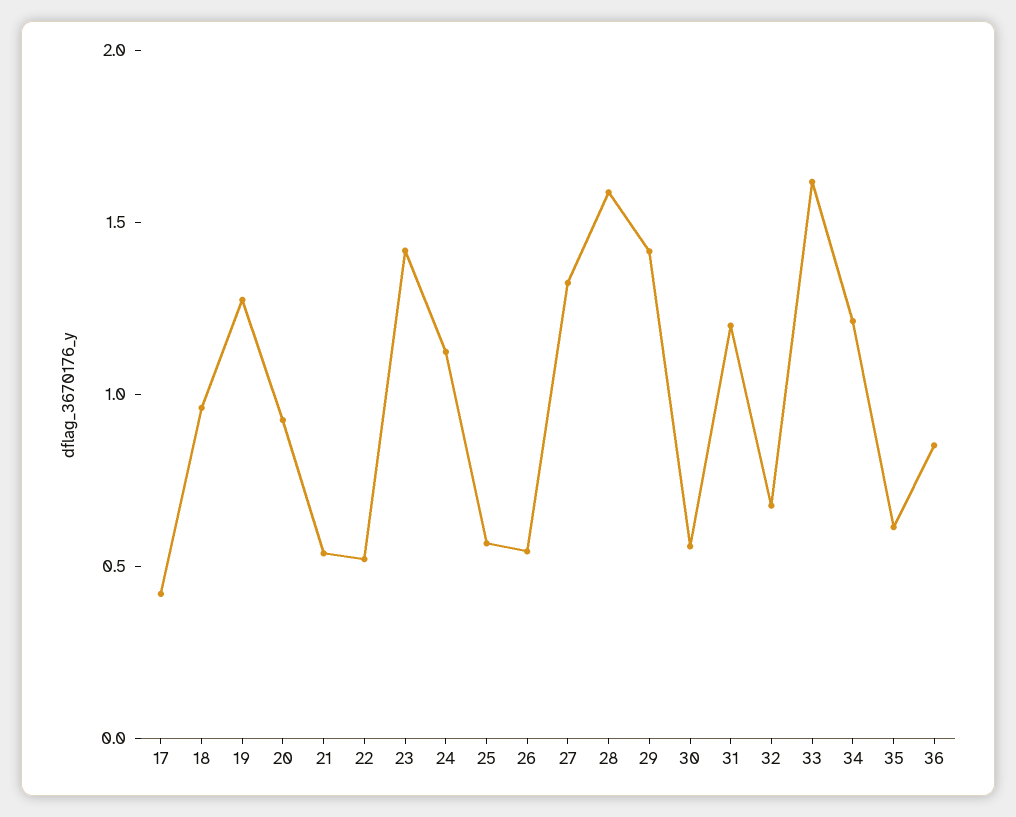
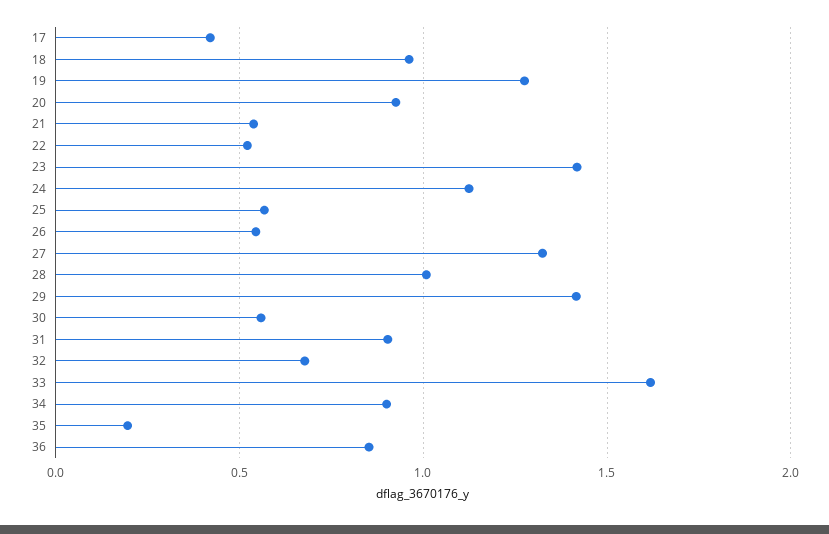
28: 1.6 -> 1
31: 1.2 -> 0.9
34: 1.2 -> 0.9
35: 0.6 -> 0.2

